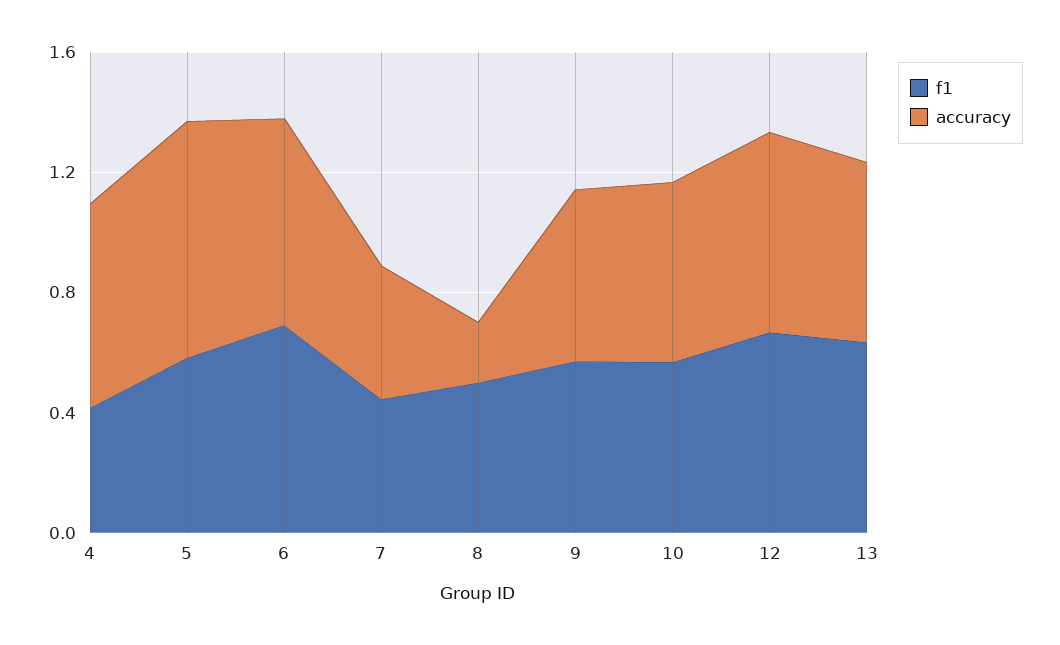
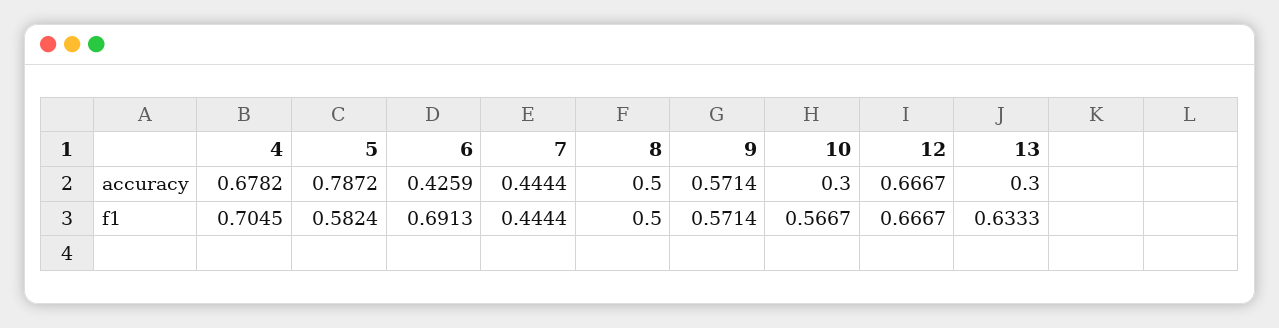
f1, 4: 0.4 -> 0.7045
accuracy, 6: 0.7 -> 0.4259
accuracy, 8: 0.2 -> 0.5
accuracy, 10: 0.6 -> 0.3
accuracy, 13: 0.6 -> 0.3

